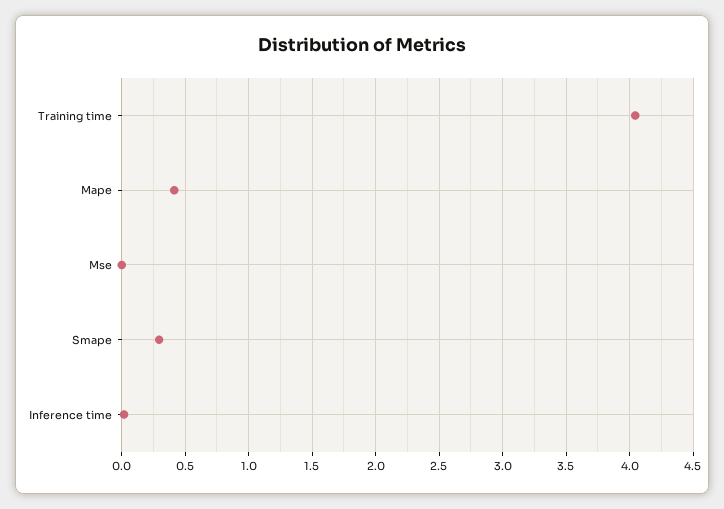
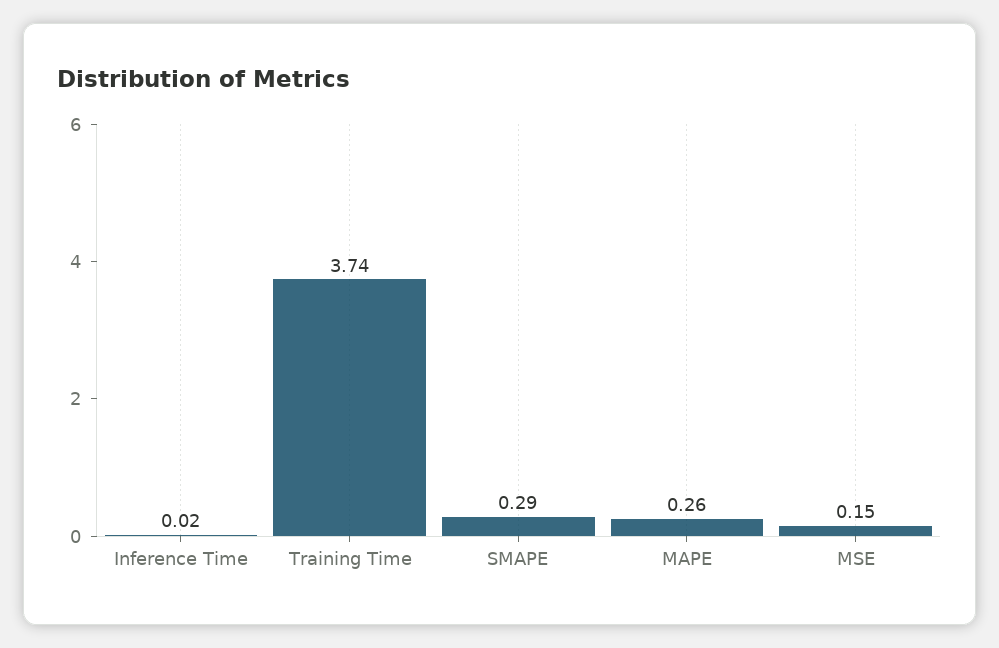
Training time: 4.05 -> 3.74
Mape: 0.4 -> 0.26
Mse: 0 -> 0.15

